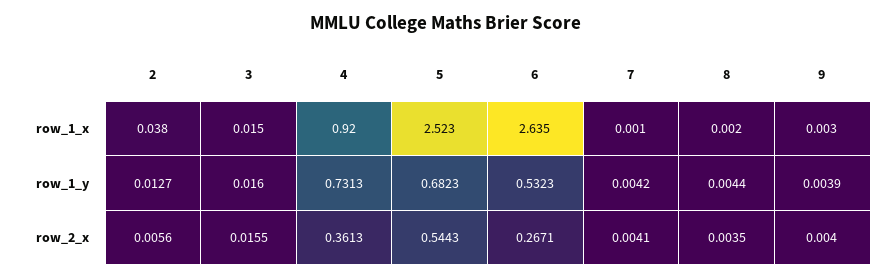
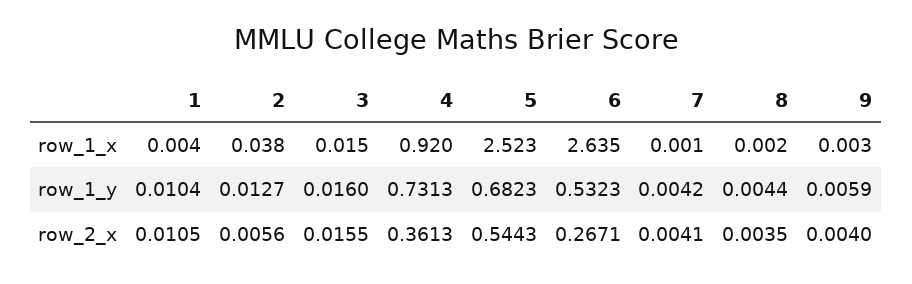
9, row_1_y: 0.0039 -> 0.0059
1, row_1_x: none -> 0.004
1, row_1_y: none -> 0.0104
1, row_2_x: none -> 0.0105

